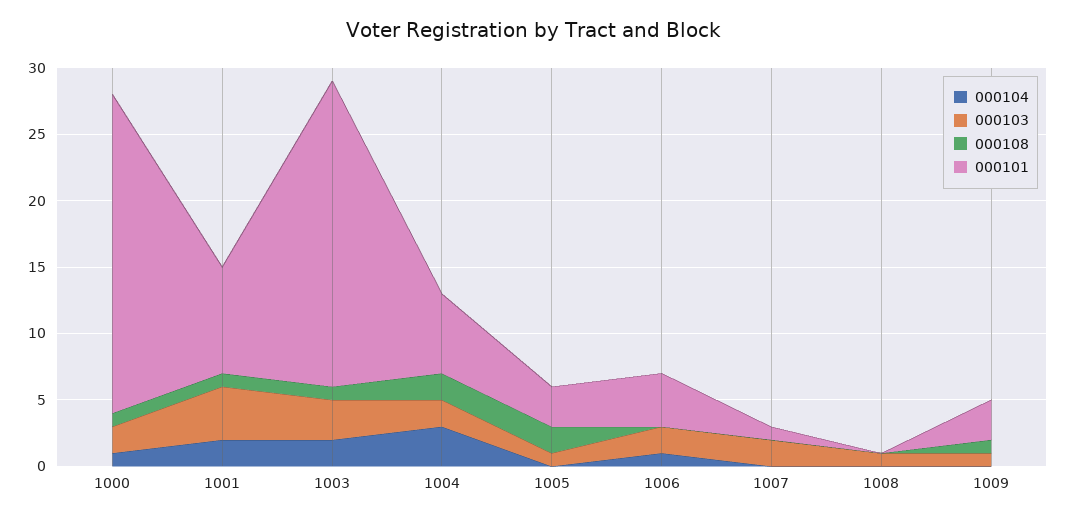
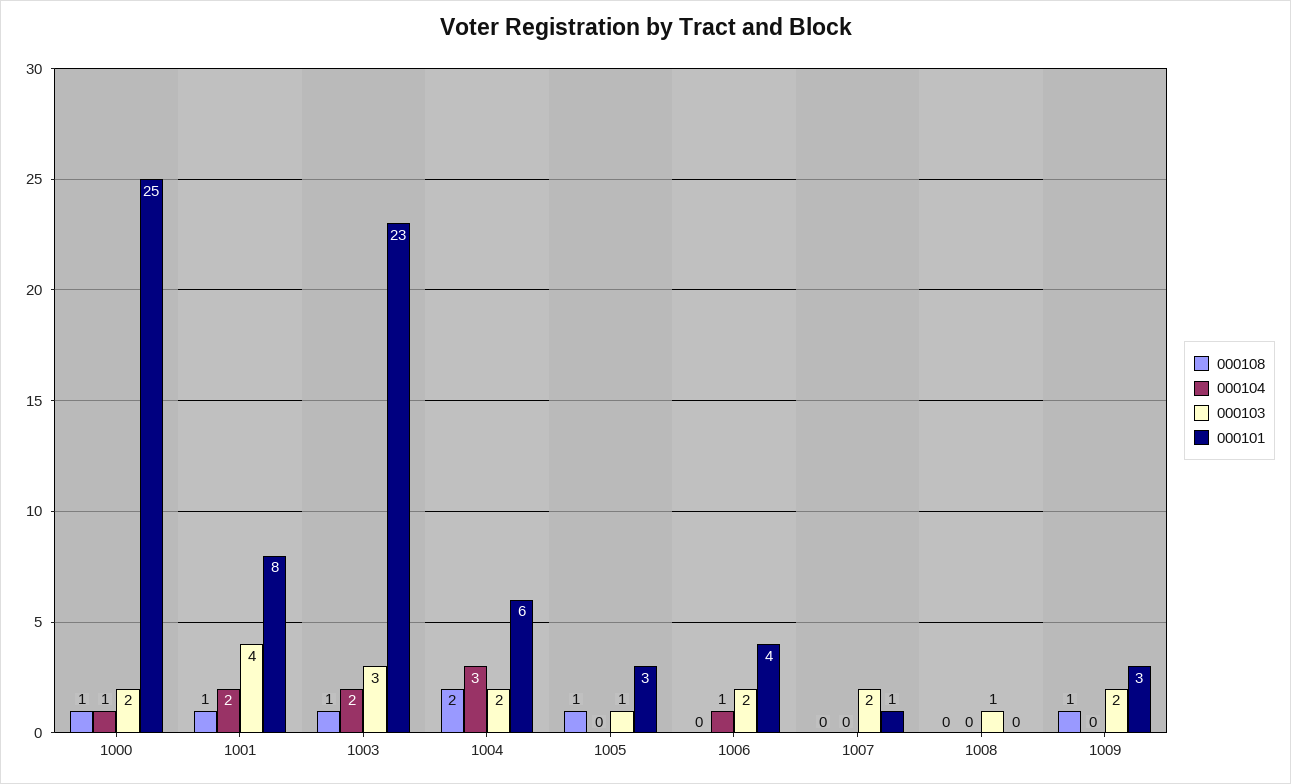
000101, 1000: 24 -> 25
000108, 1005: 2 -> 1
000103, 1009: 1 -> 2

